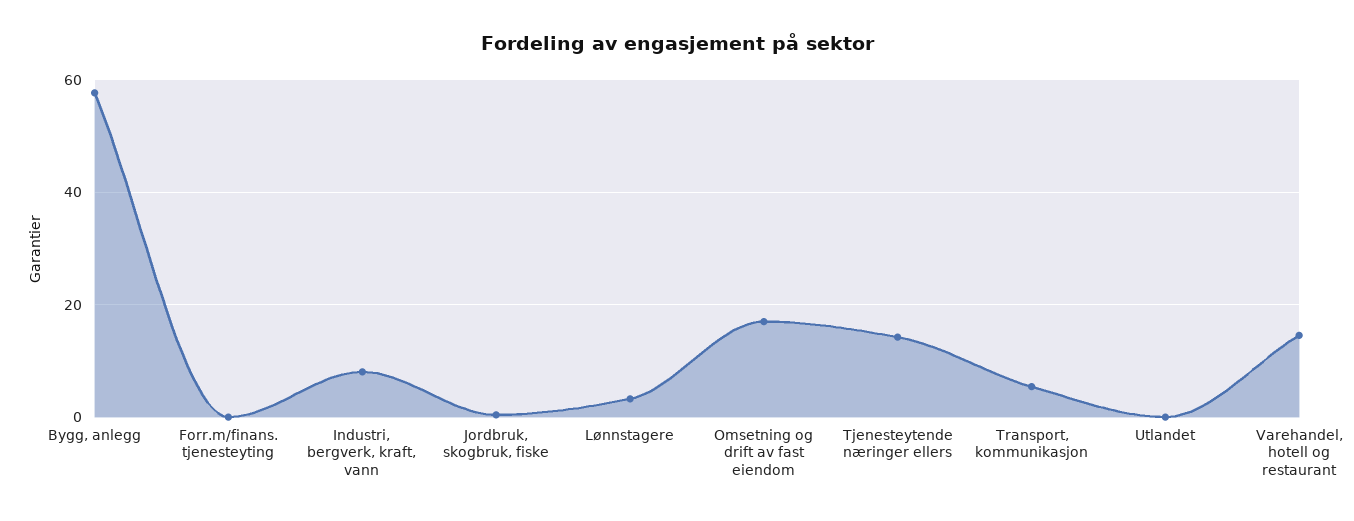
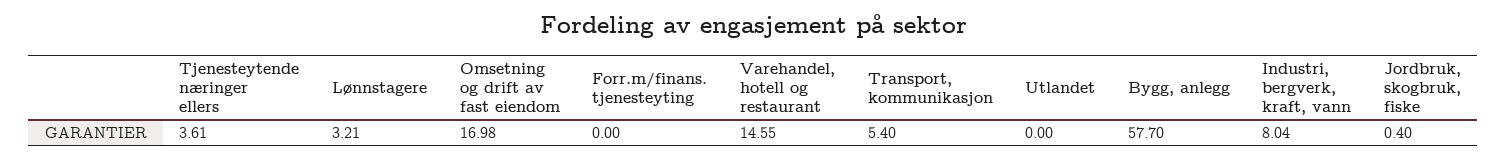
Tjenesteytende næringer ellers: 14 -> 3.61

